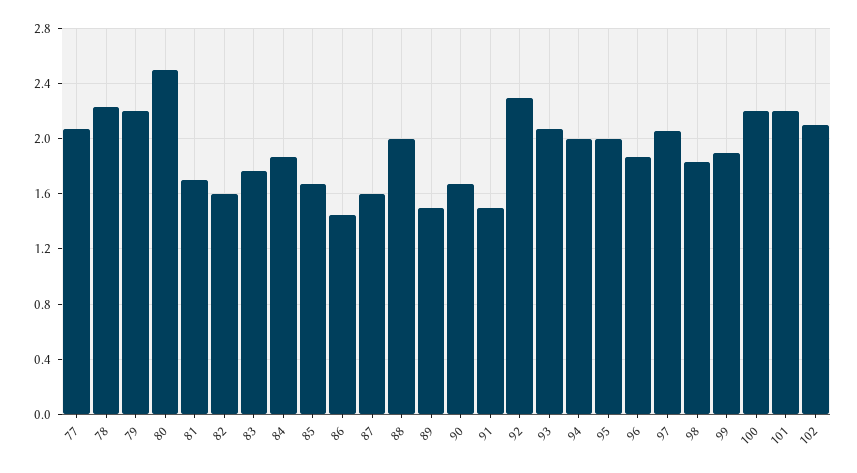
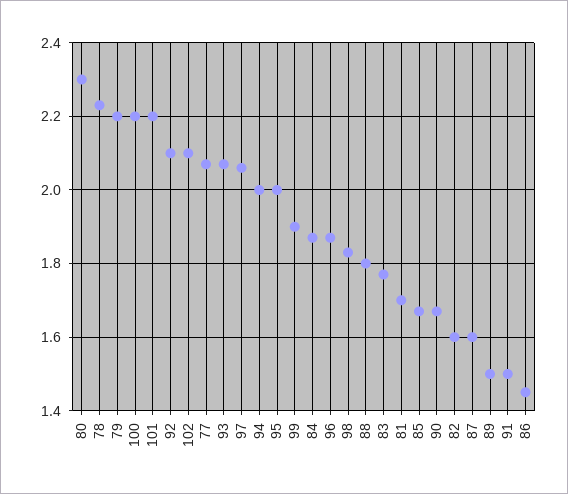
80: 2.5 -> 2.3
88: 2 -> 1.8
92: 2.3 -> 2.1

